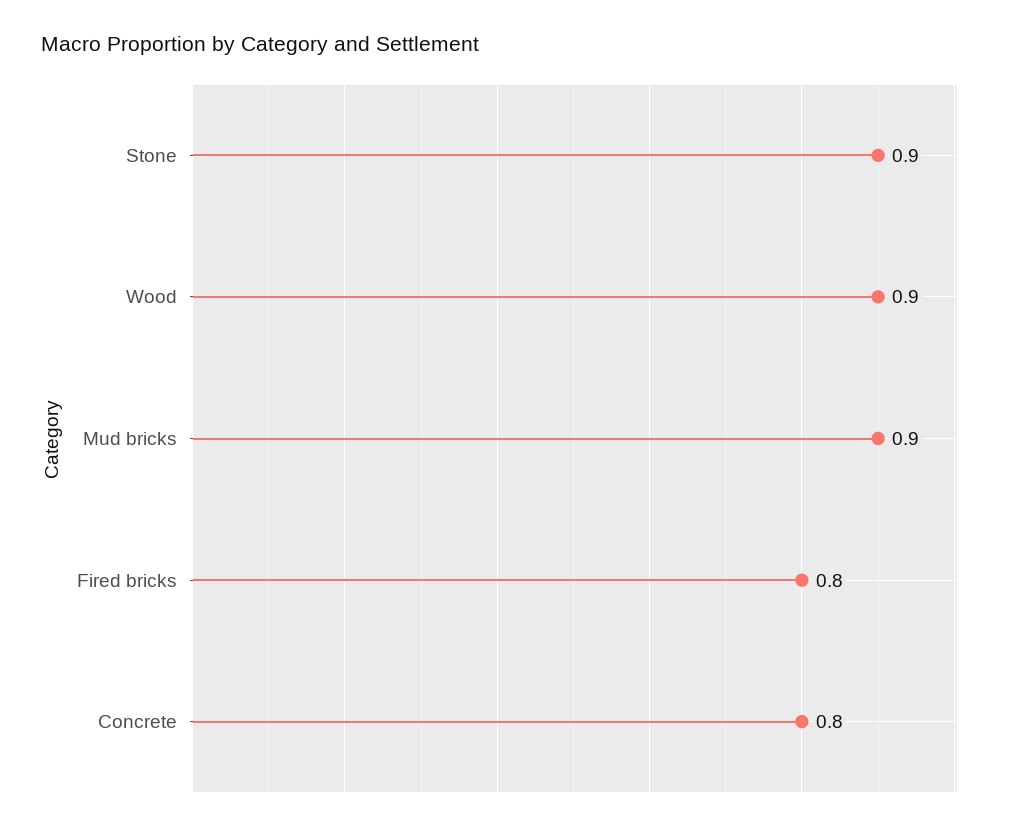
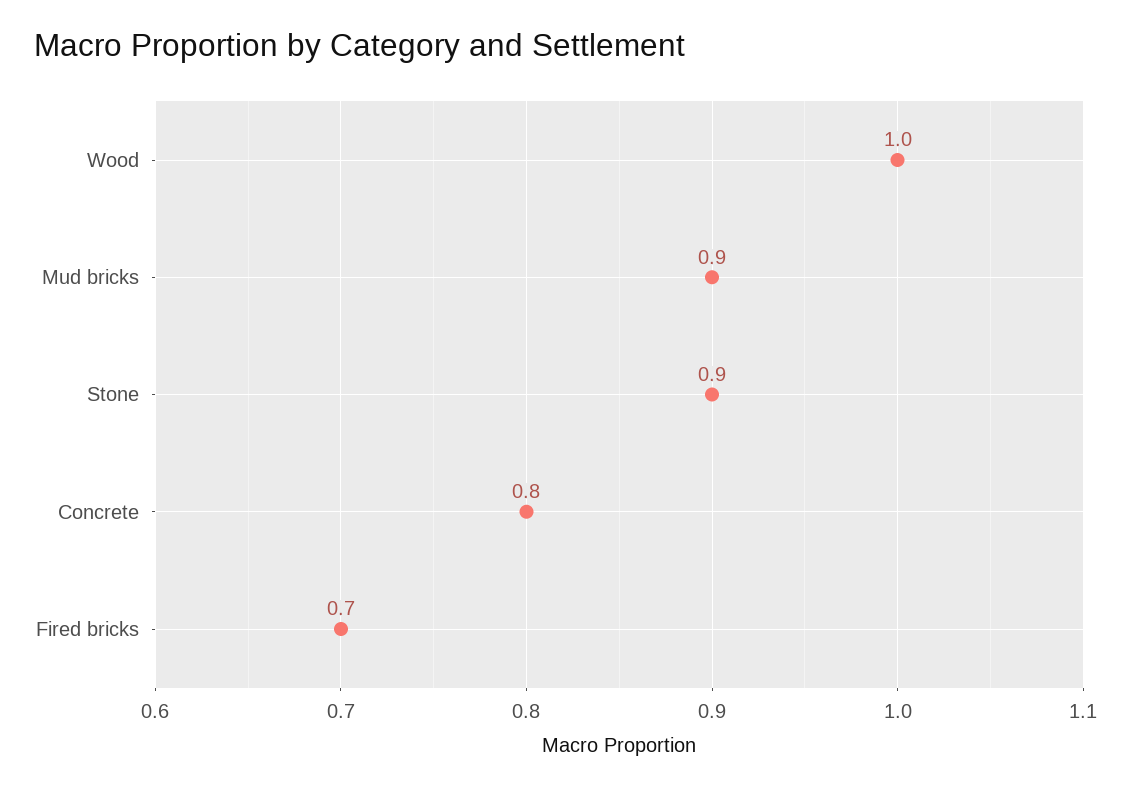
Wood: 0.9 -> 1
Fired bricks: 0.8 -> 0.7

